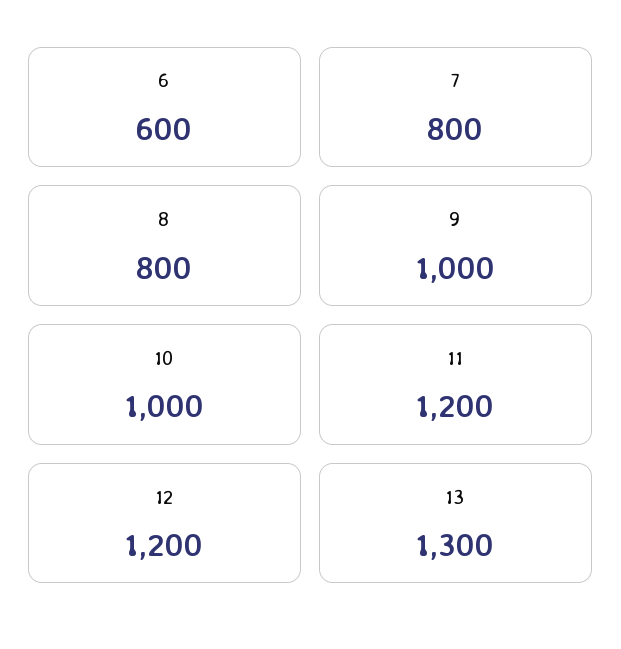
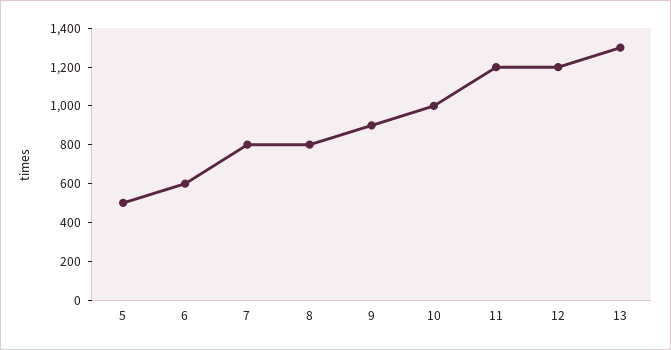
9: 1000 -> 900
5: none -> 500

